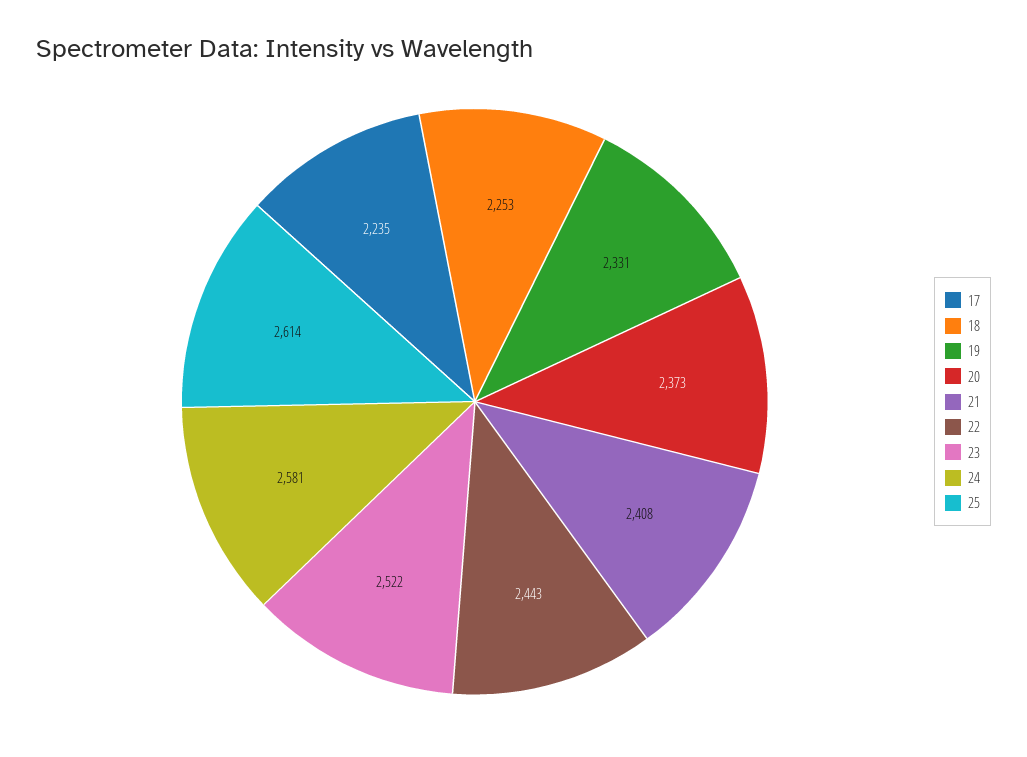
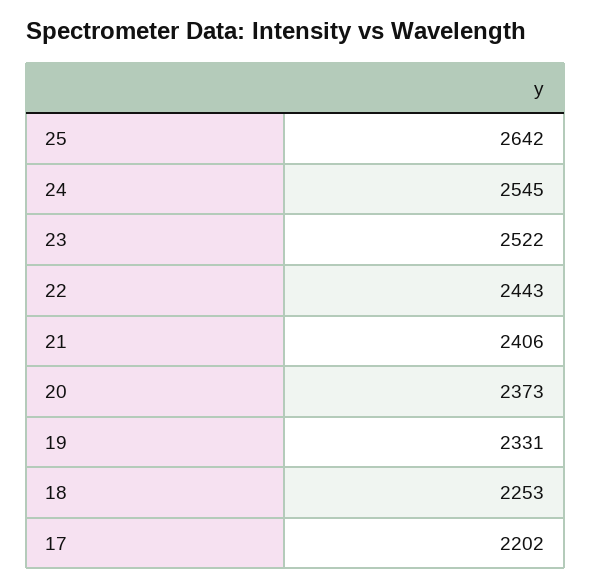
17: 2235 -> 2202
21: 2408 -> 2406
24: 2581 -> 2545
25: 2614 -> 2642

